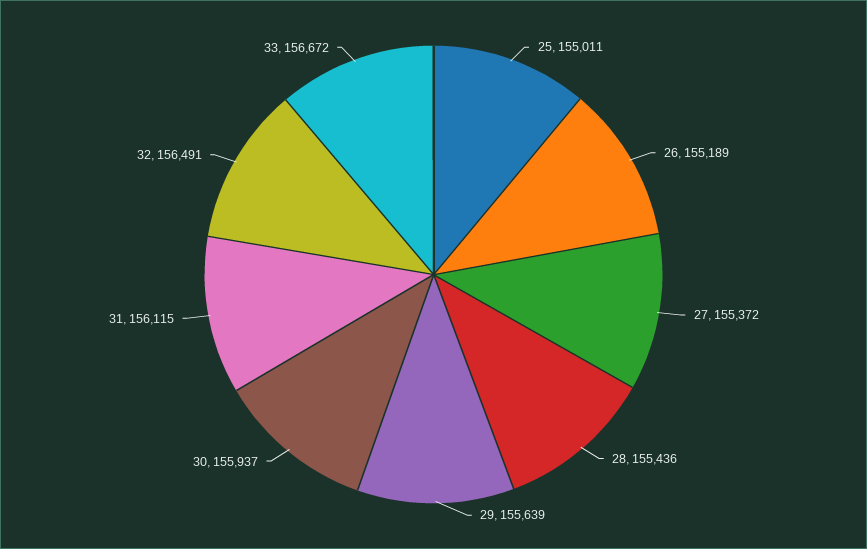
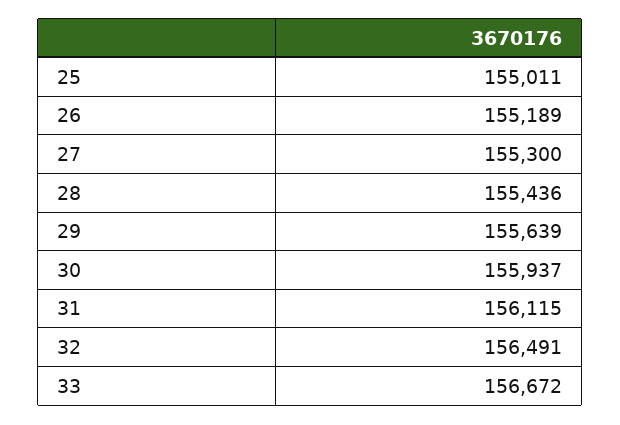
27: 155372 -> 155300

